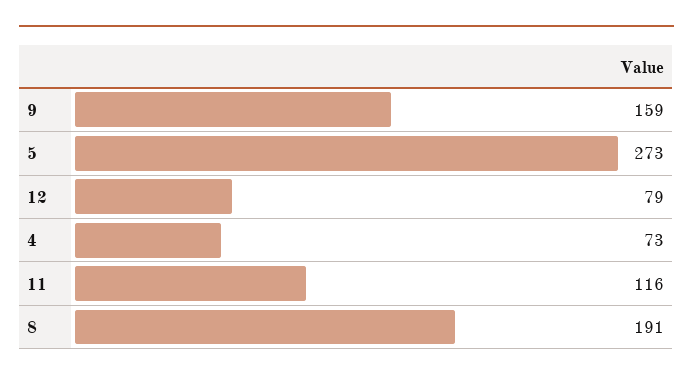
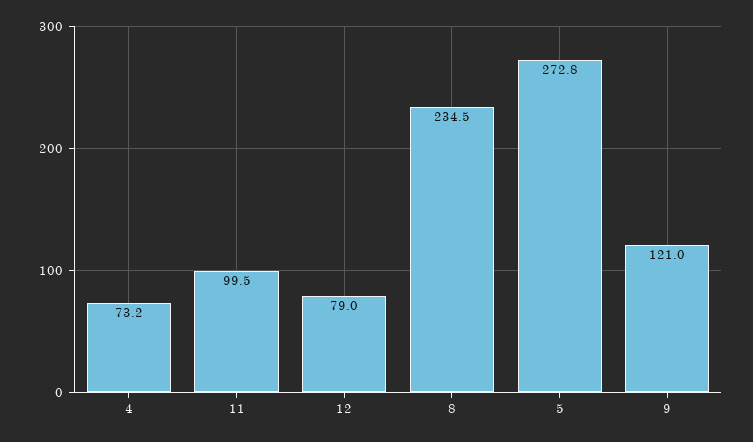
9: 159 -> 121
11: 116 -> 99.5
8: 191 -> 234.5

